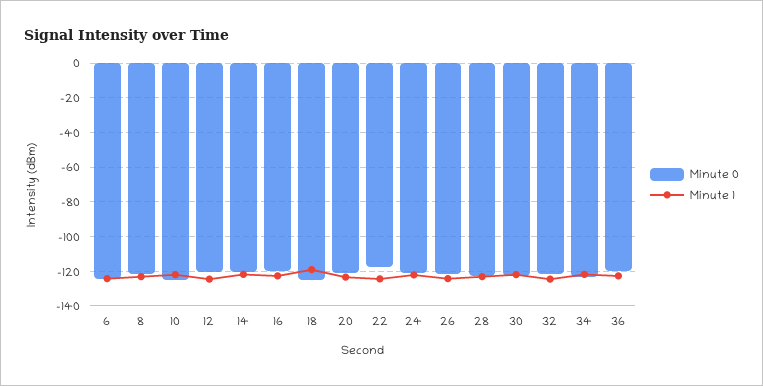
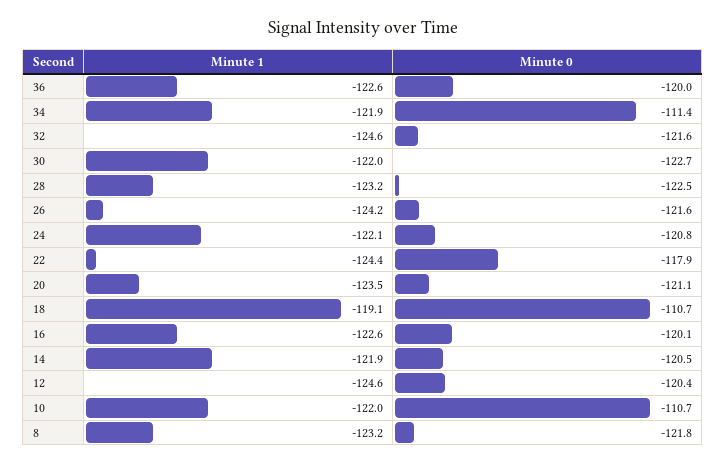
Minute 0, 6: -125 -> none
Minute 1, 6: -125 -> none
Minute 0, 10: -125 -> -110.7
Minute 0, 18: -125 -> -110.7
Minute 0, 34: -125 -> -111.4

